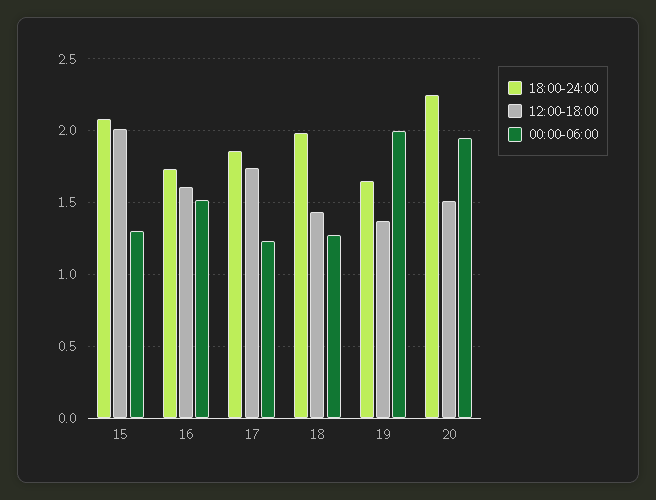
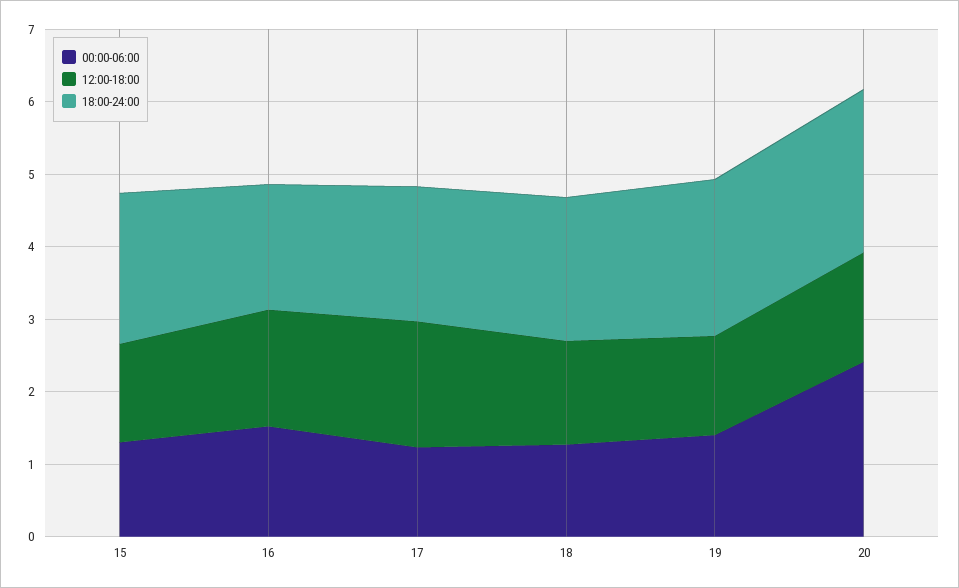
12:00-18:00, 15: 2 -> 1.4
18:00-24:00, 19: 1.65 -> 2.2
00:00-06:00, 19: 2 -> 1.4
00:00-06:00, 20: 1.95 -> 2.4

